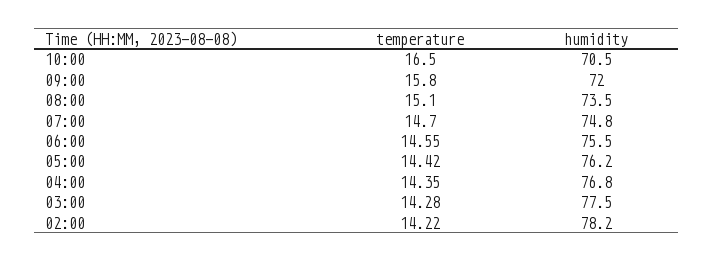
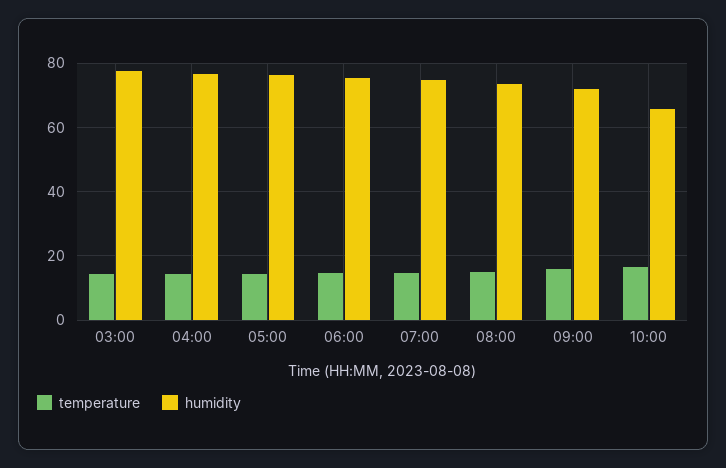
humidity, 10:00: 70.5 -> 66
temperature, 02:00: 14.22 -> none
humidity, 02:00: 78.2 -> none

